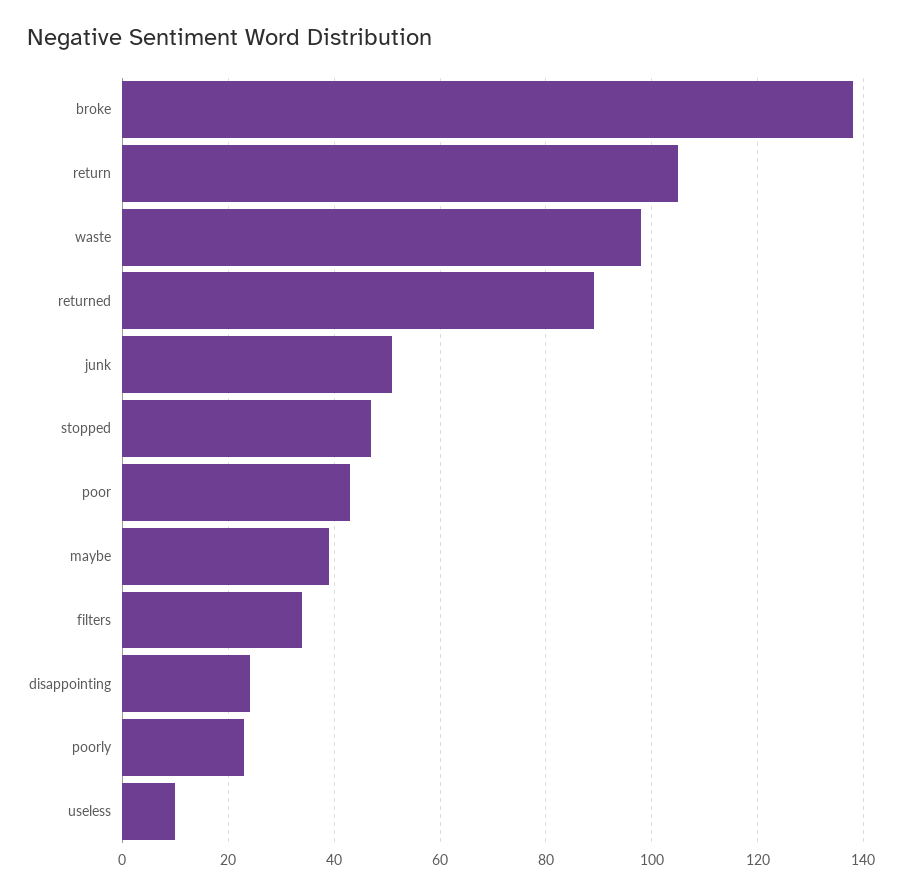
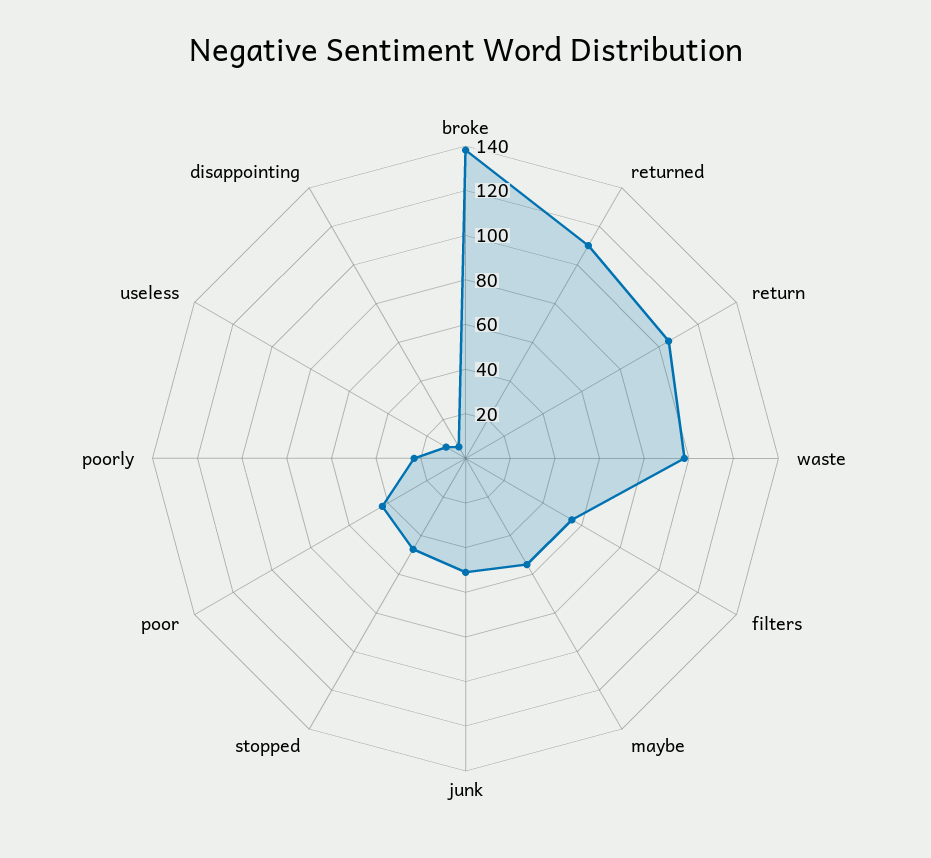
returned: 90 -> 110
maybe: 40 -> 55
filters: 35 -> 55
disappointing: 25 -> 5

